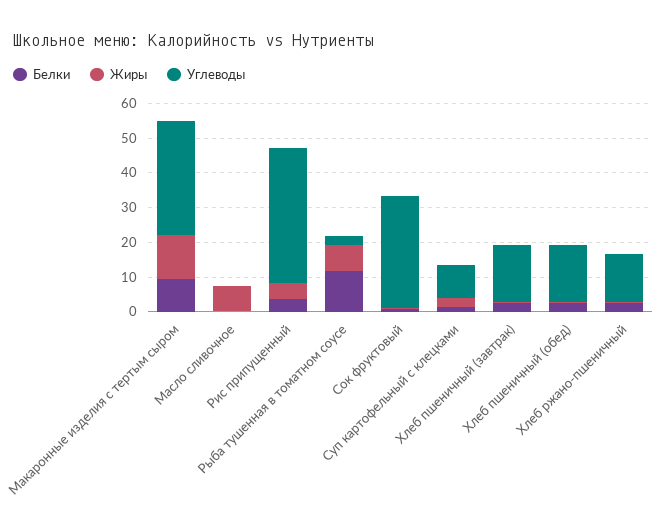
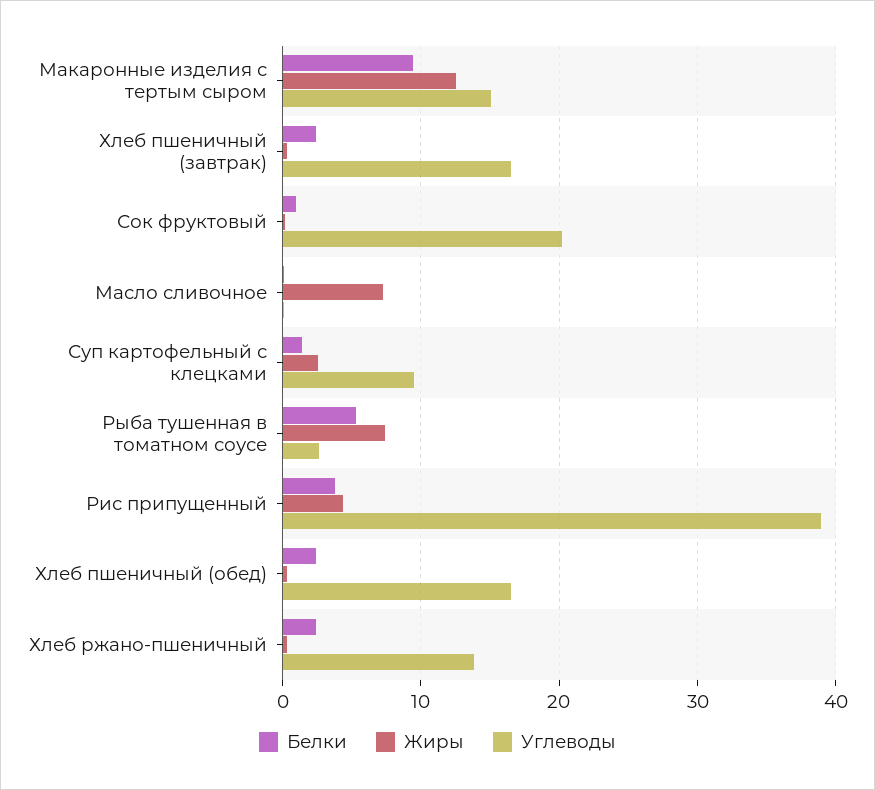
Углеводы, Макаронные изделия с тертым сыром: 32.5 -> 15
Белки, Рыба тушенная в томатном соусе: 12.5 -> 5
Углеводы, Сок фруктовый: 32.5 -> 20

